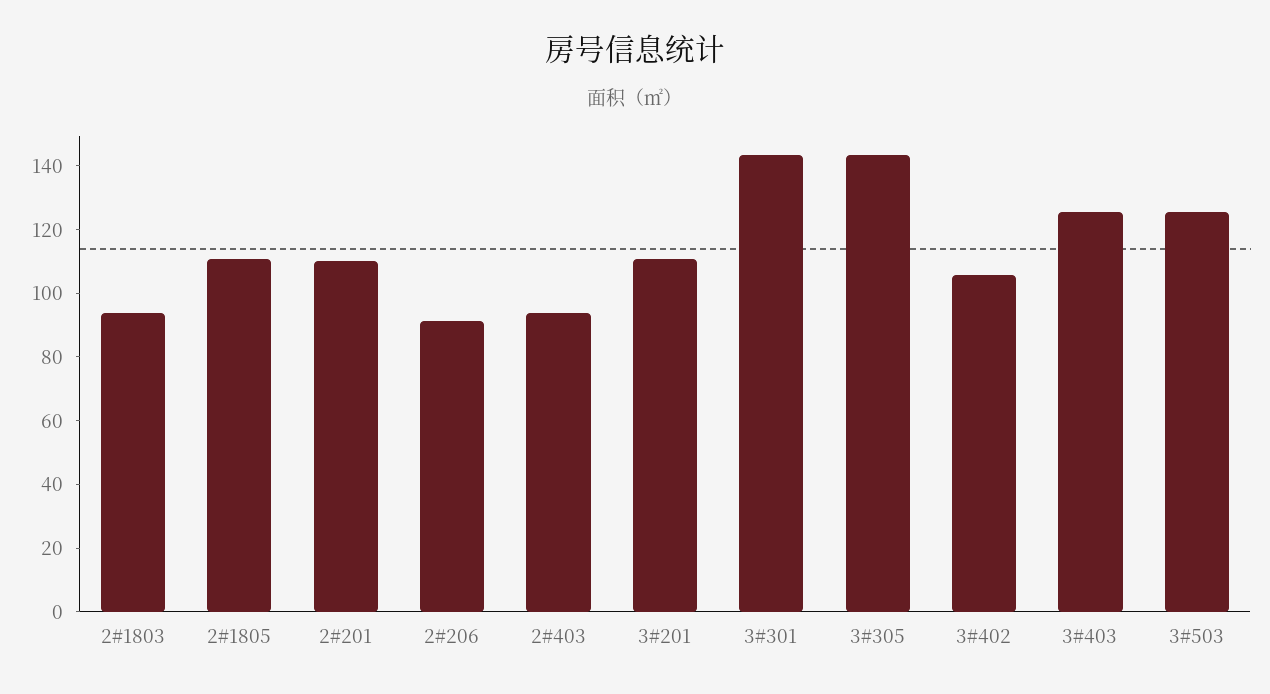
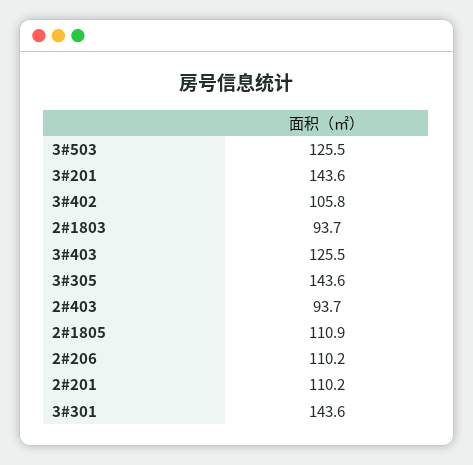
2#206: 90 -> 110.2
3#201: 110 -> 143.6

